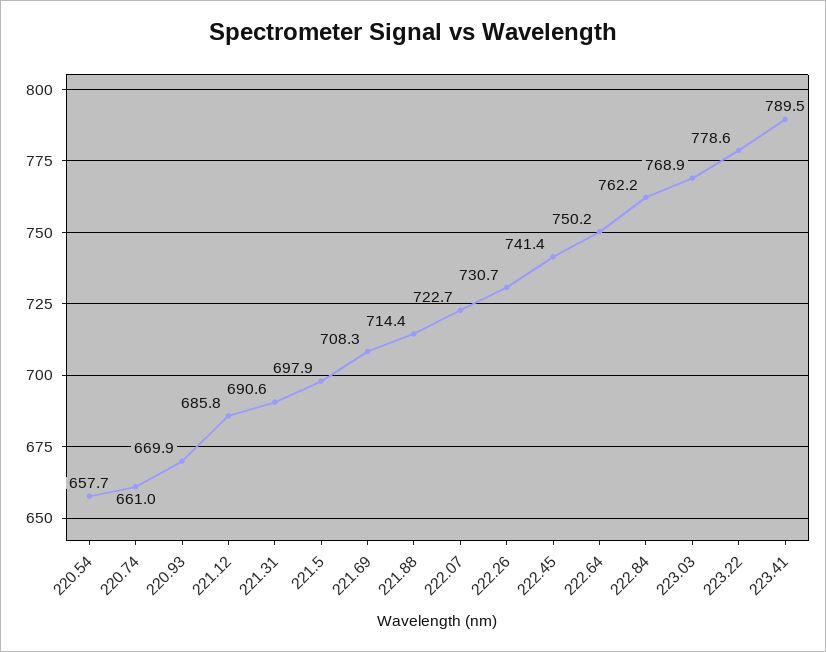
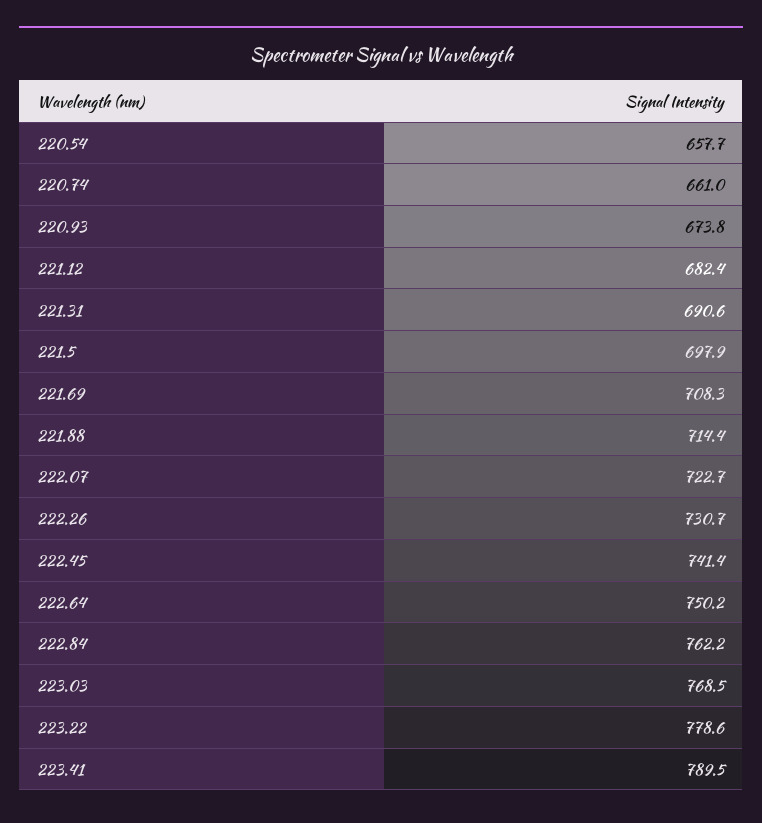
220.93: 669.9 -> 673.8
221.12: 685.8 -> 682.4
223.03: 768.9 -> 768.5

